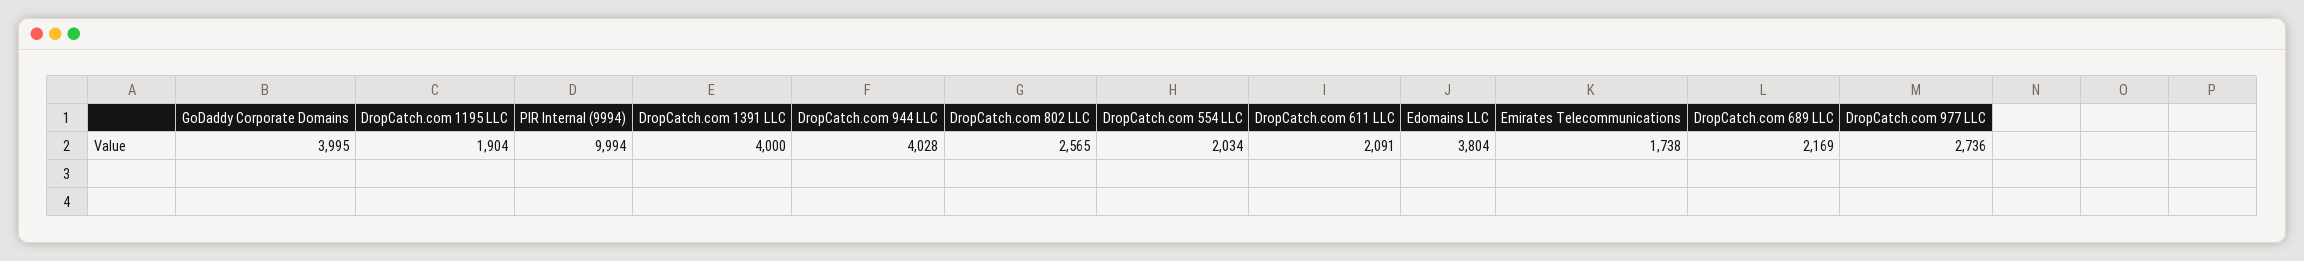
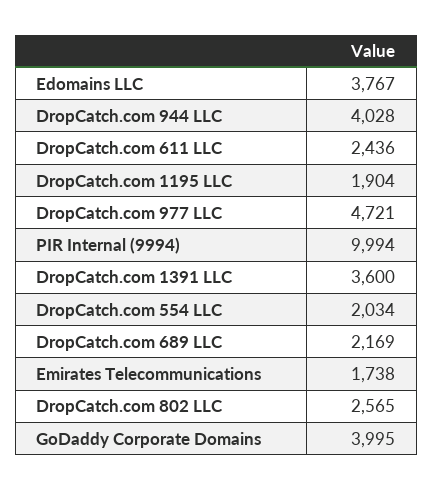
DropCatch.com 1391 LLC: 4000 -> 3600
DropCatch.com 611 LLC: 2091 -> 2436
Edomains LLC: 3804 -> 3767
DropCatch.com 977 LLC: 2736 -> 4721

